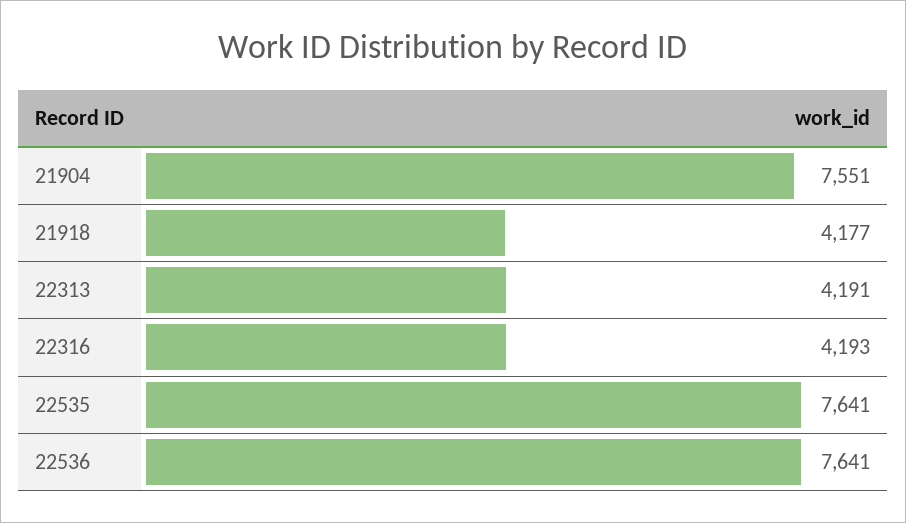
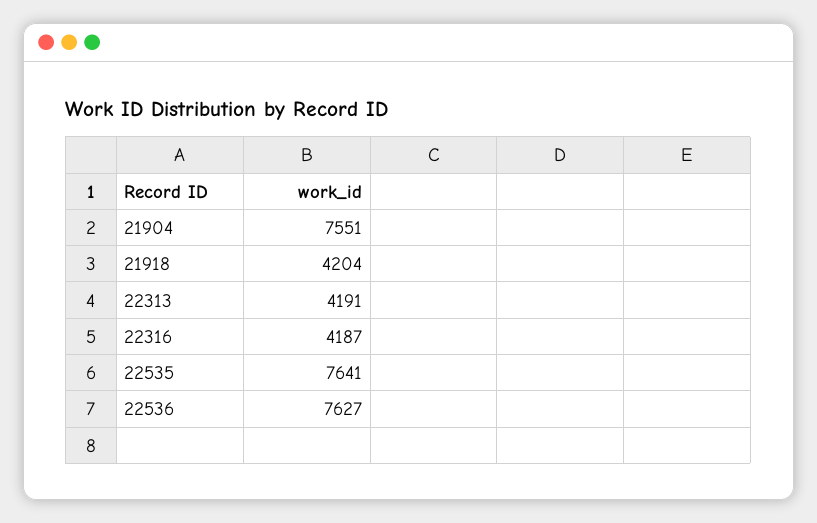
21918: 4177 -> 4204
22316: 4193 -> 4187
22536: 7641 -> 7627

